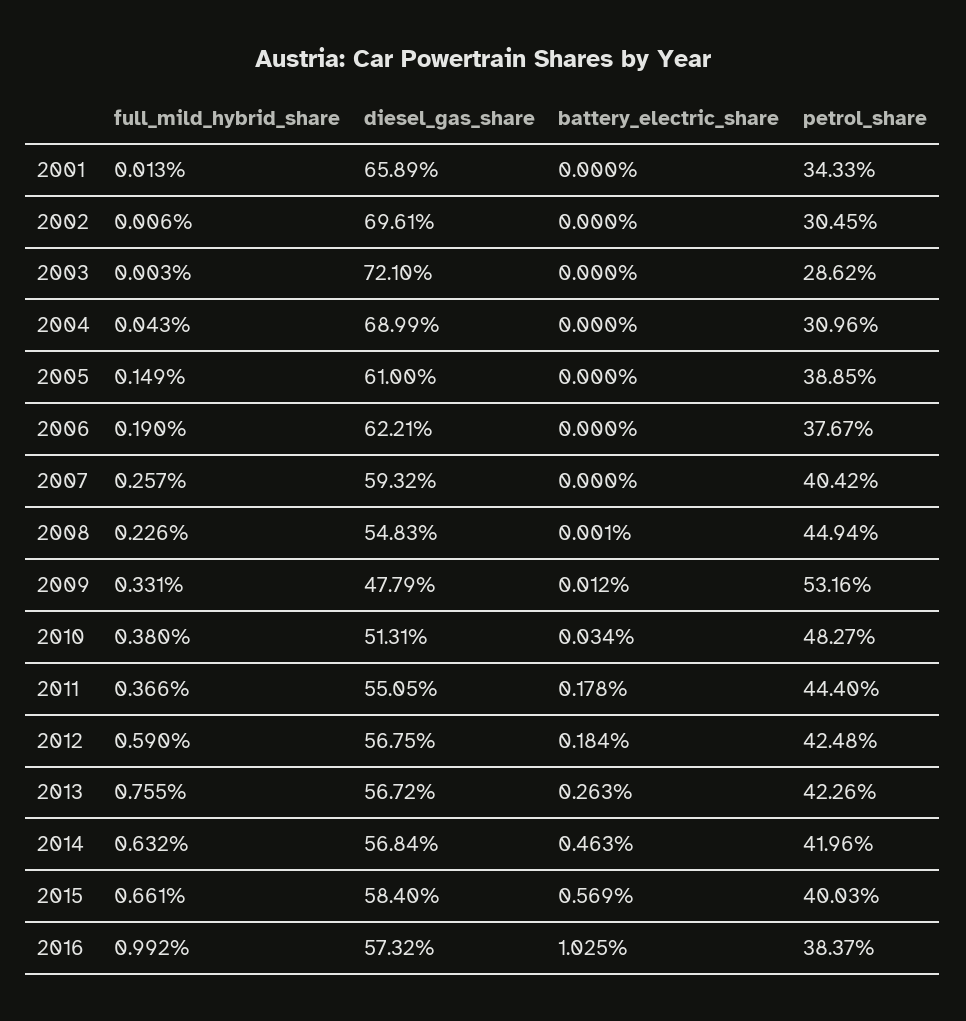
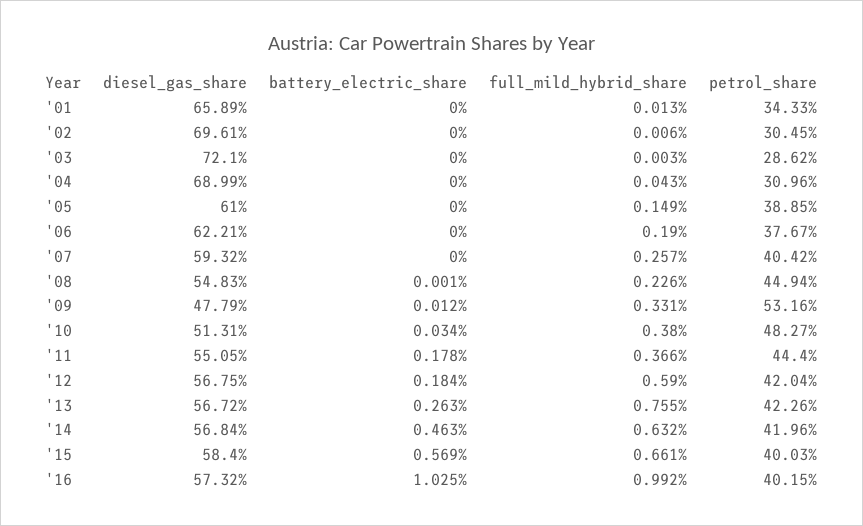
petrol_share, 2012: 42.48 -> 42.04
petrol_share, 2016: 38.37 -> 40.15

